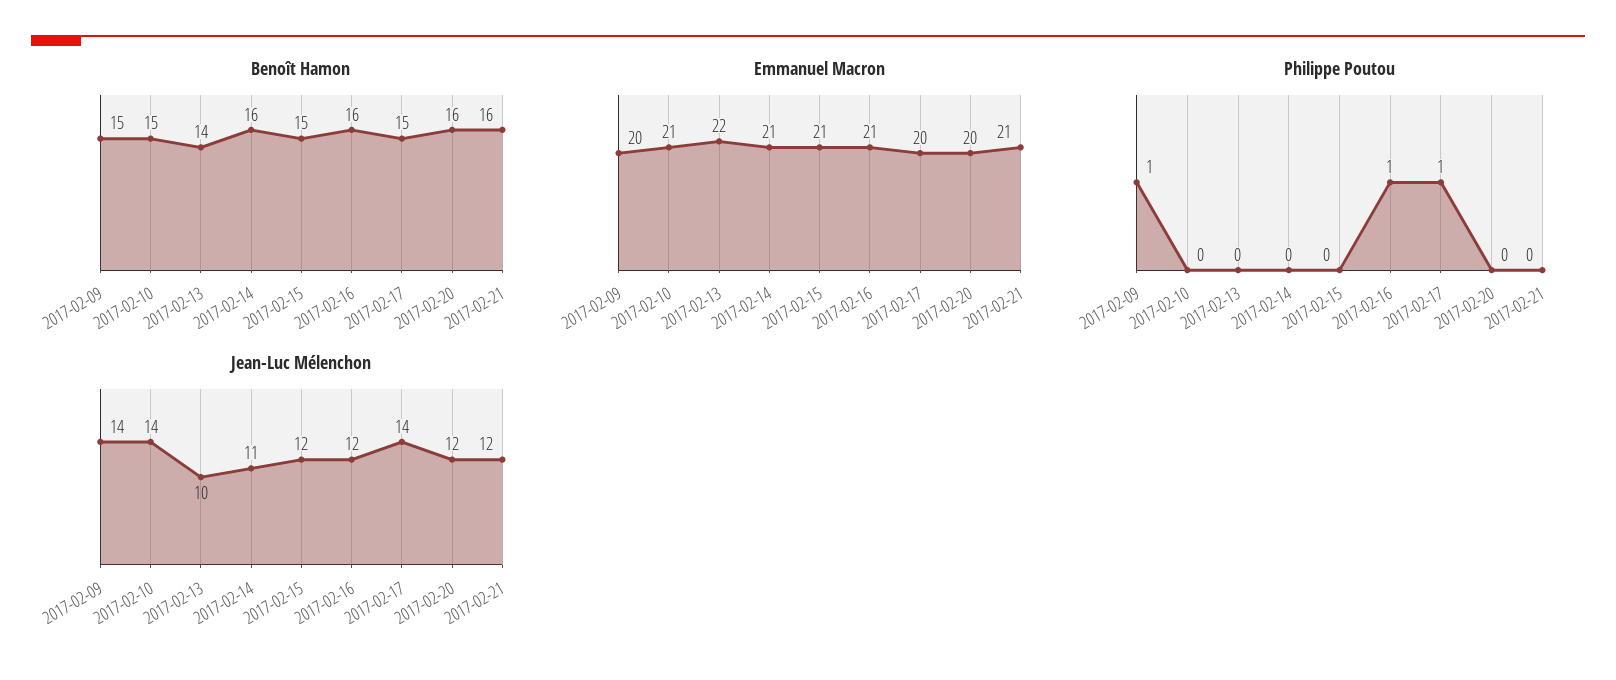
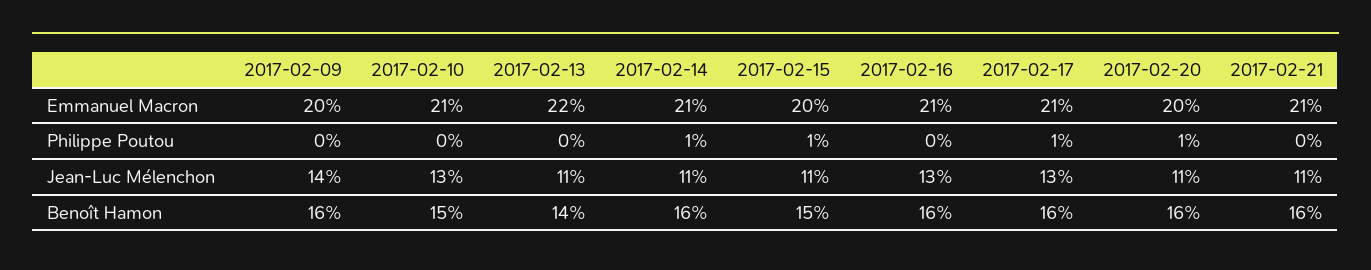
Benoît Hamon, 2017-02-09: 15 -> 16
Benoît Hamon, 2017-02-17: 15 -> 16
Emmanuel Macron, 2017-02-15: 21 -> 20
Emmanuel Macron, 2017-02-17: 20 -> 21
Philippe Poutou, 2017-02-09: 1 -> 0
Philippe Poutou, 2017-02-14: 0 -> 1
Philippe Poutou, 2017-02-15: 0 -> 1
Philippe Poutou, 2017-02-16: 1 -> 0
Philippe Poutou, 2017-02-20: 0 -> 1
Jean-Luc Mélenchon, 2017-02-10: 14 -> 13
Jean-Luc Mélenchon, 2017-02-13: 10 -> 11
Jean-Luc Mélenchon, 2017-02-15: 12 -> 11
Jean-Luc Mélenchon, 2017-02-16: 12 -> 13
Jean-Luc Mélenchon, 2017-02-17: 14 -> 13
Jean-Luc Mélenchon, 2017-02-20: 12 -> 11
Jean-Luc Mélenchon, 2017-02-21: 12 -> 11

